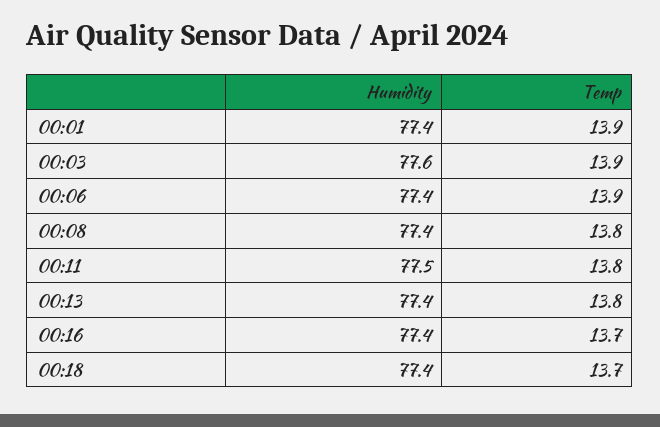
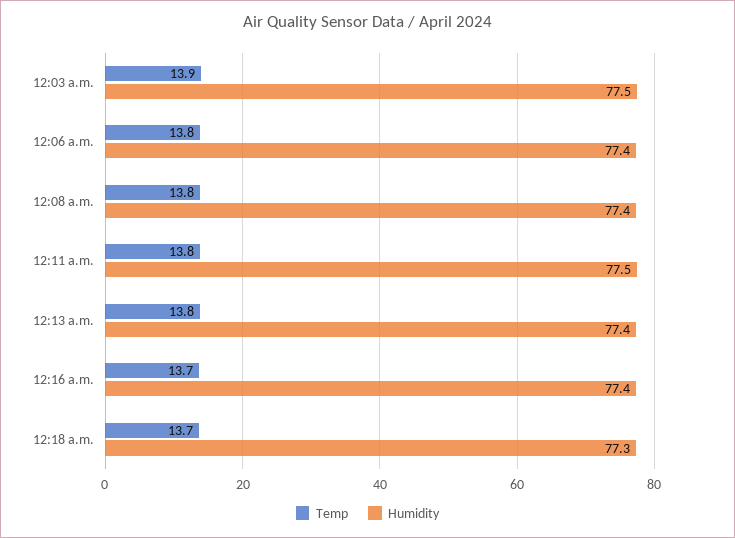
Humidity, 00:01: 77.4 -> none
Temp, 00:01: 13.9 -> none
Humidity, 00:03: 77.6 -> 77.5
Temp, 00:06: 13.9 -> 13.8
Humidity, 00:18: 77.4 -> 77.3

